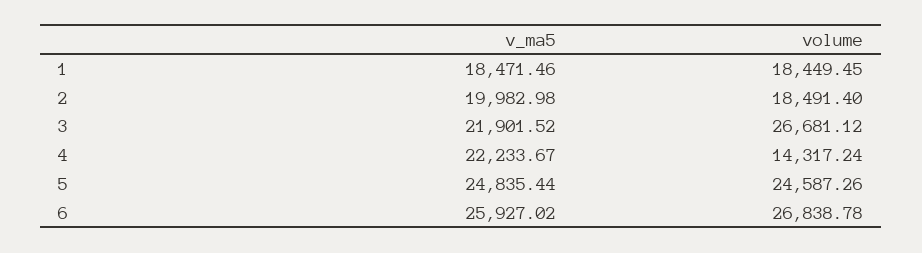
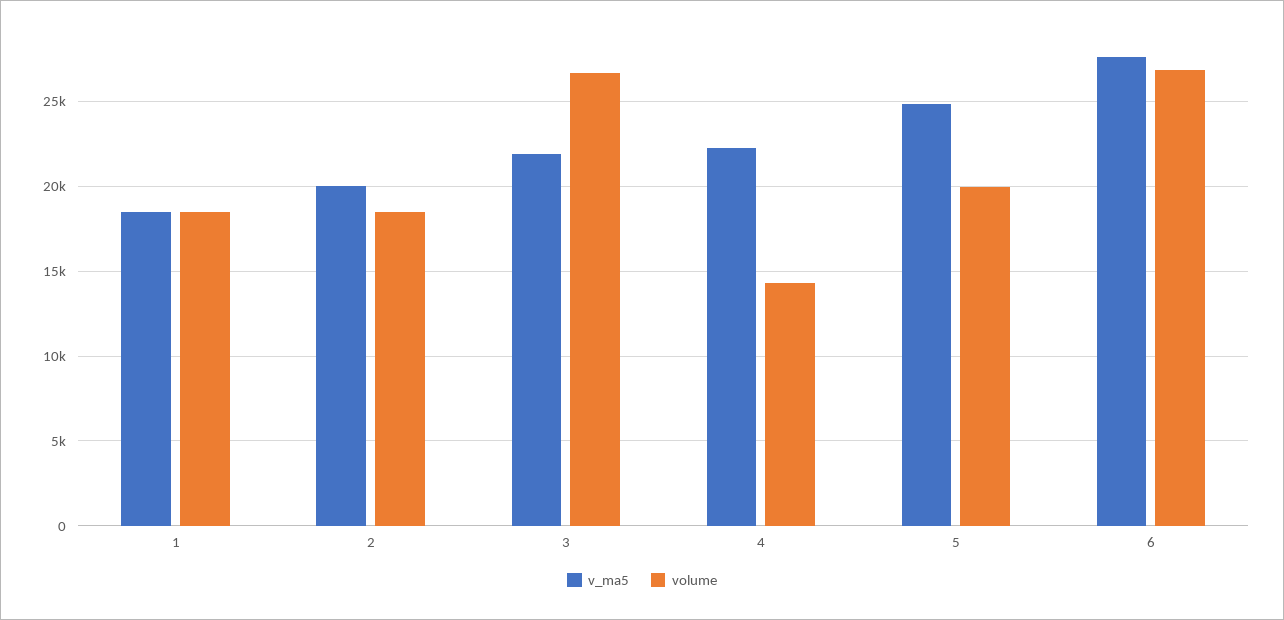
volume, 5: 24587.26 -> 20000
v_ma5, 6: 25927.02 -> 27500

